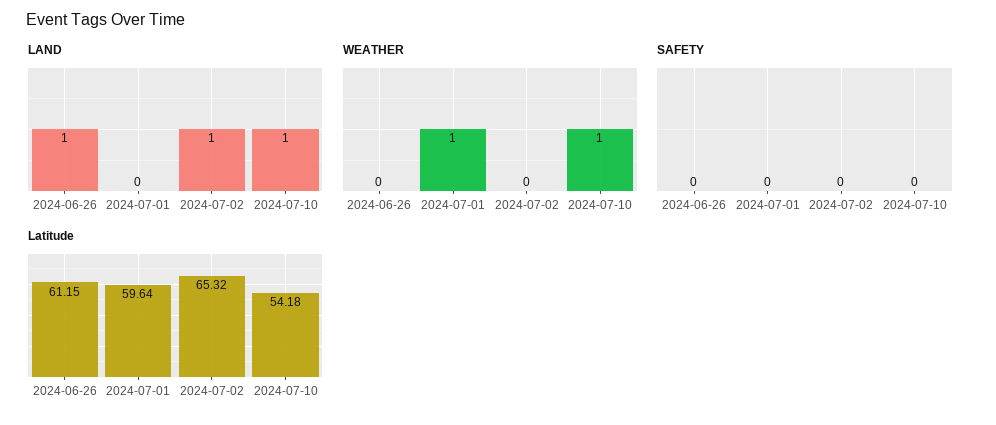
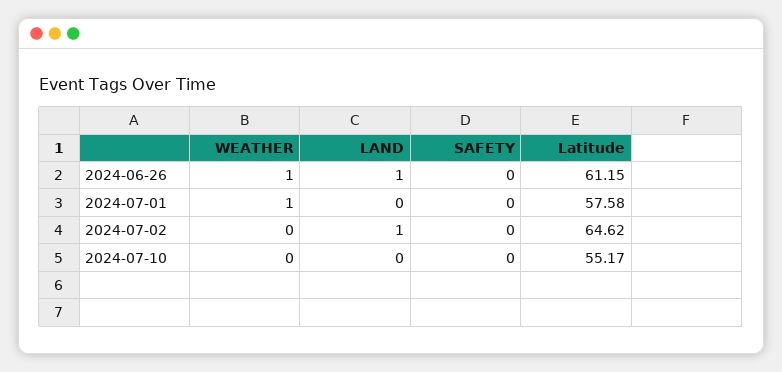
LAND, 2024-07-10: 1 -> 0
WEATHER, 2024-06-26: 0 -> 1
WEATHER, 2024-07-10: 1 -> 0
Latitude, 2024-07-01: 59.64 -> 57.58
Latitude, 2024-07-02: 65.32 -> 64.62
Latitude, 2024-07-10: 54.18 -> 55.17

